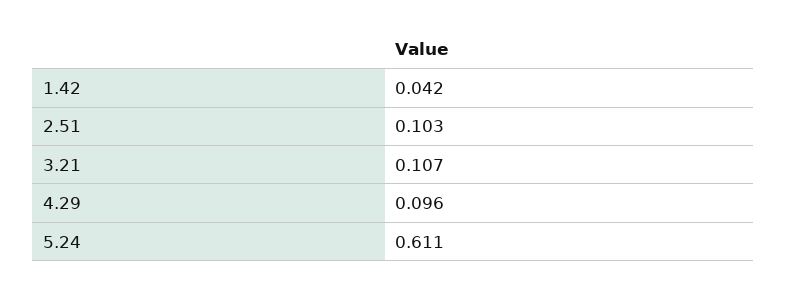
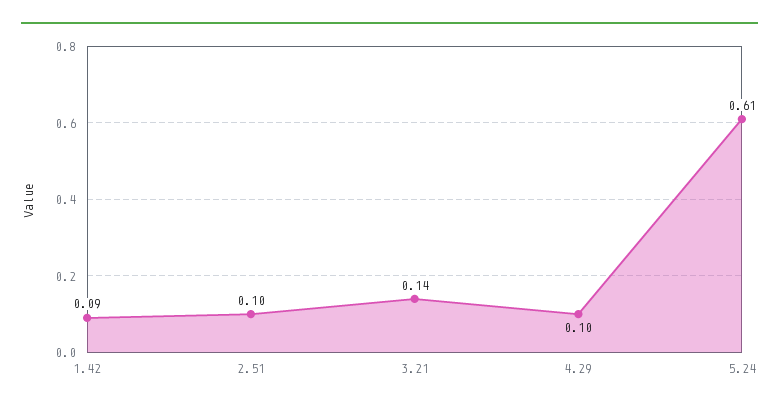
1.42: 0.042 -> 0.09
3.21: 0.107 -> 0.14

